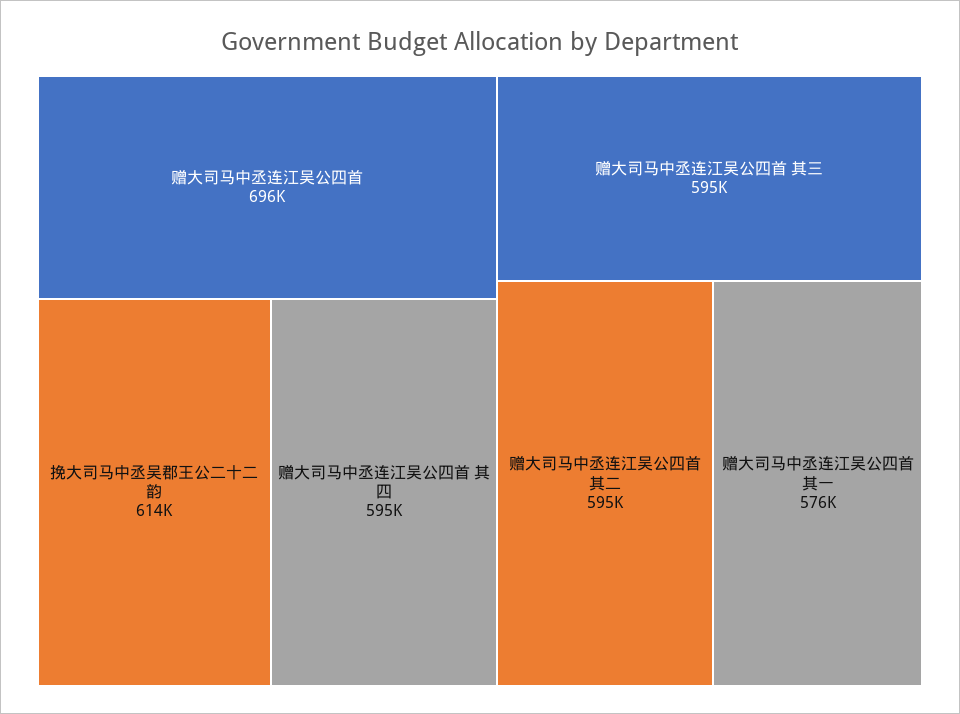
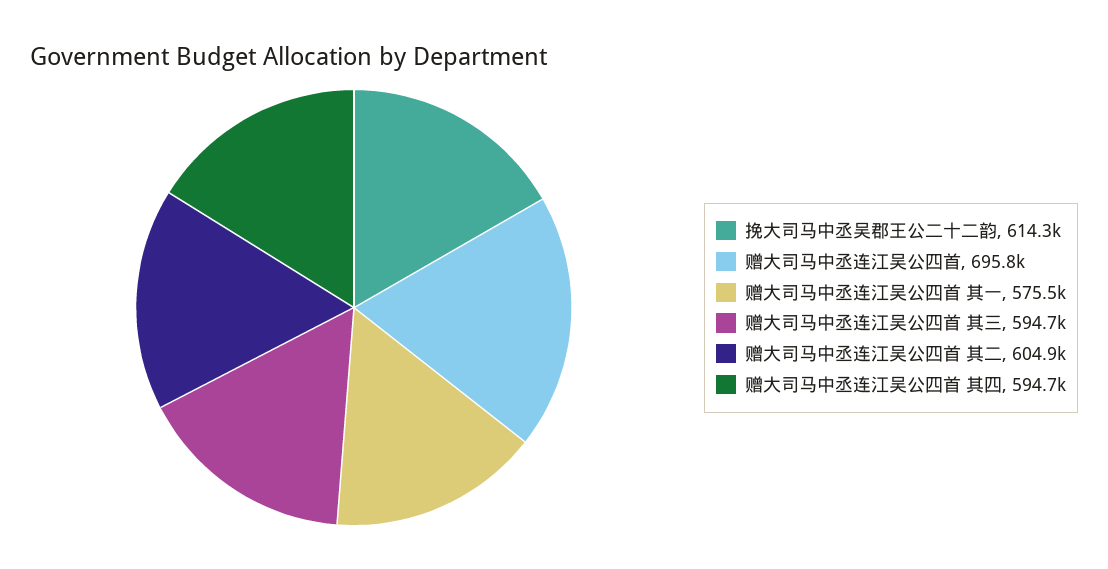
赠大司马中丞连江吴公四首 其二: 595000 -> 604900

